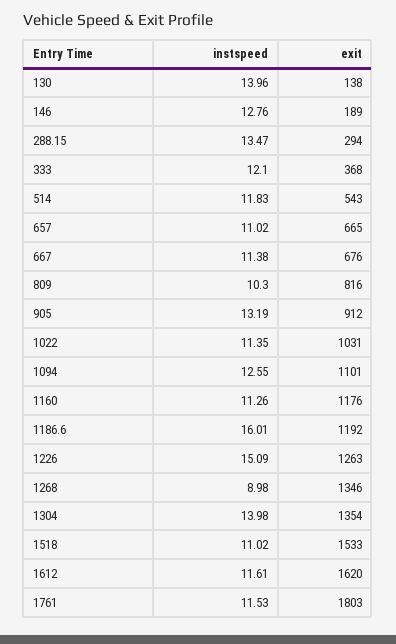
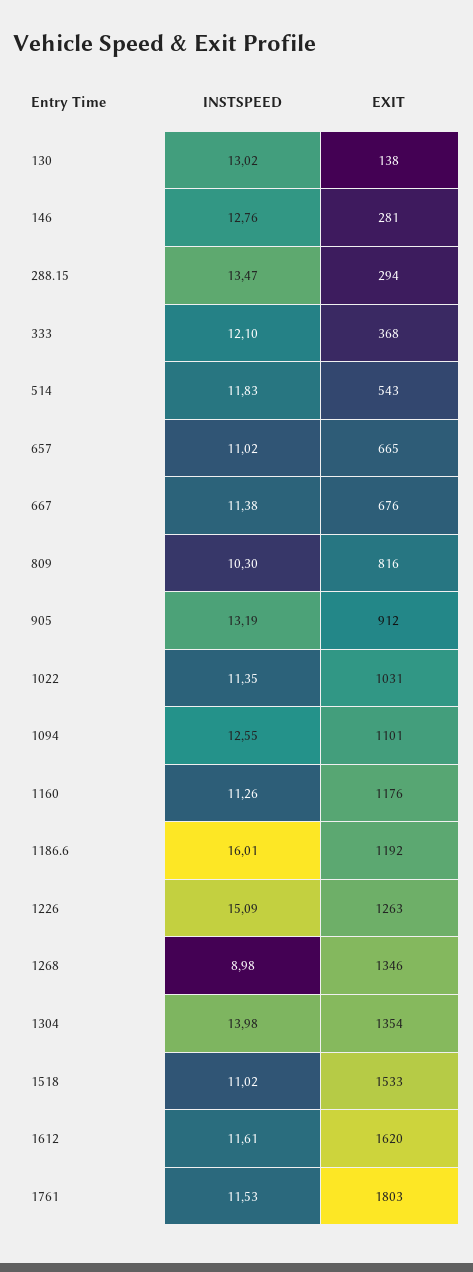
instspeed, 130: 13.96 -> 13.02
exit, 146: 189 -> 281

